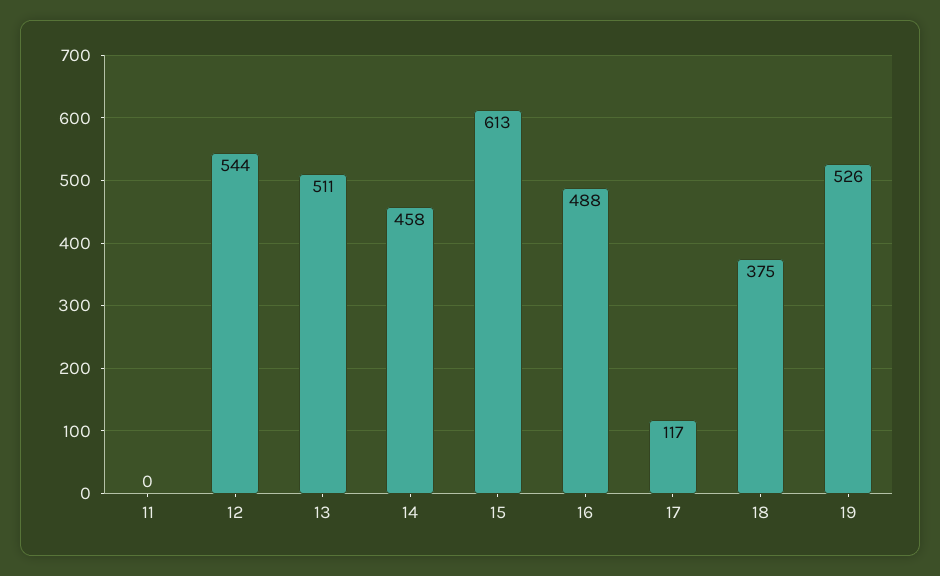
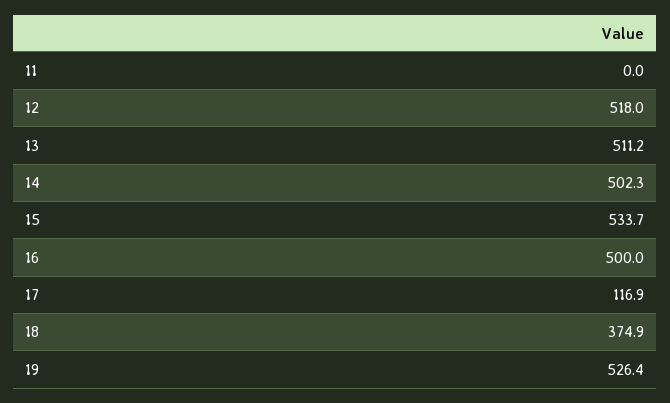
12: 544 -> 518
14: 458 -> 502.3
15: 613 -> 533.7
16: 488 -> 500

